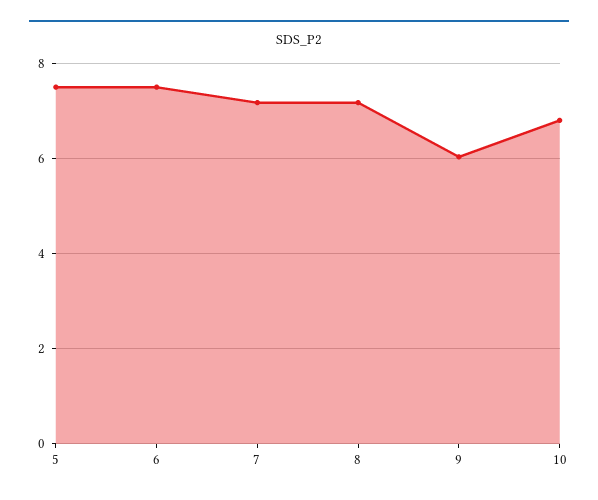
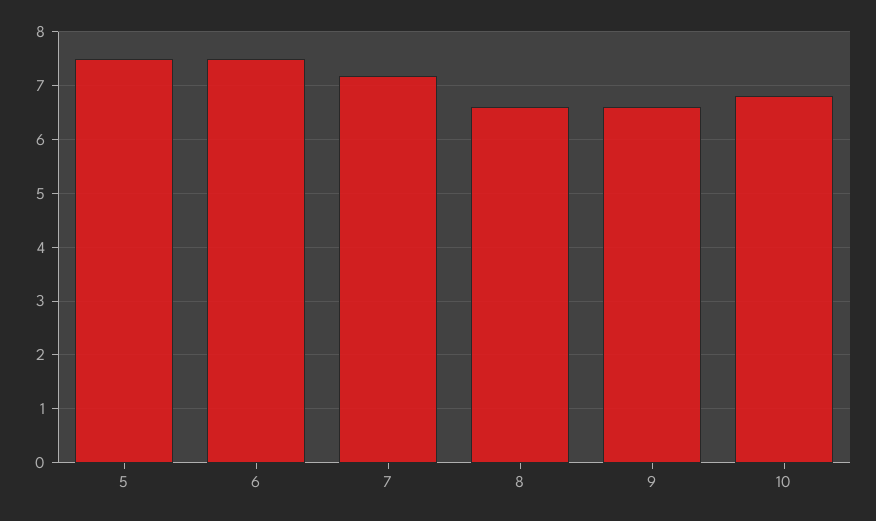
8: 7.2 -> 6.6
9: 6 -> 6.6

